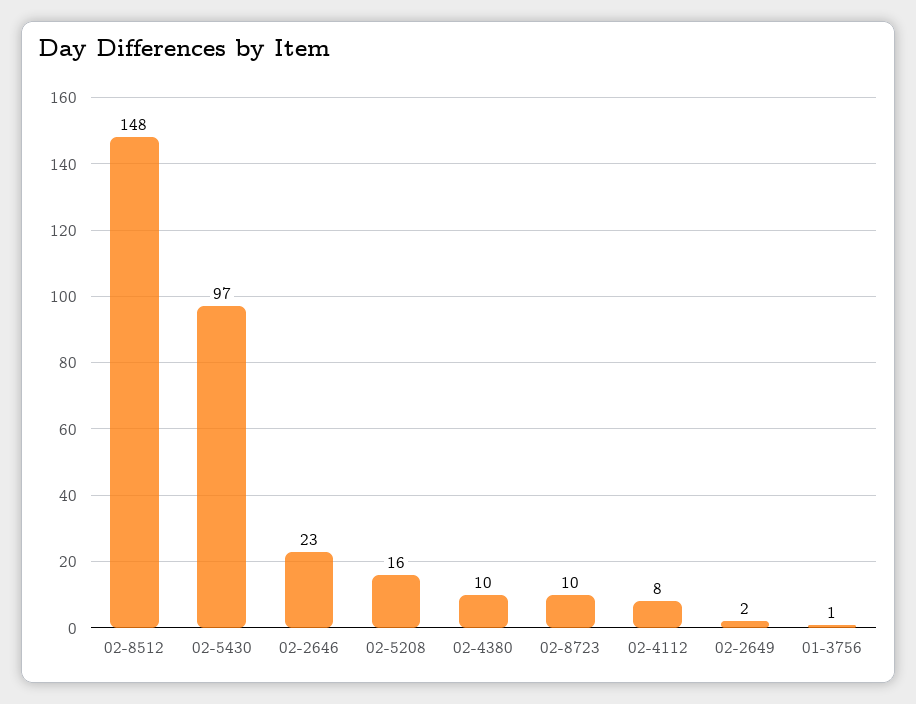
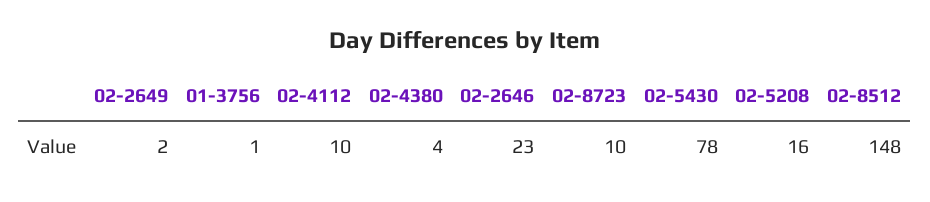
02-5430: 97 -> 78
02-4380: 10 -> 4
02-4112: 8 -> 10

